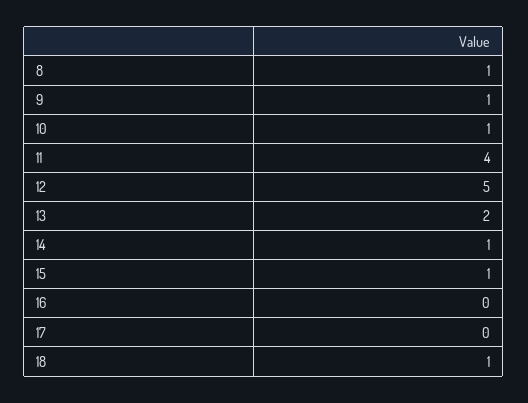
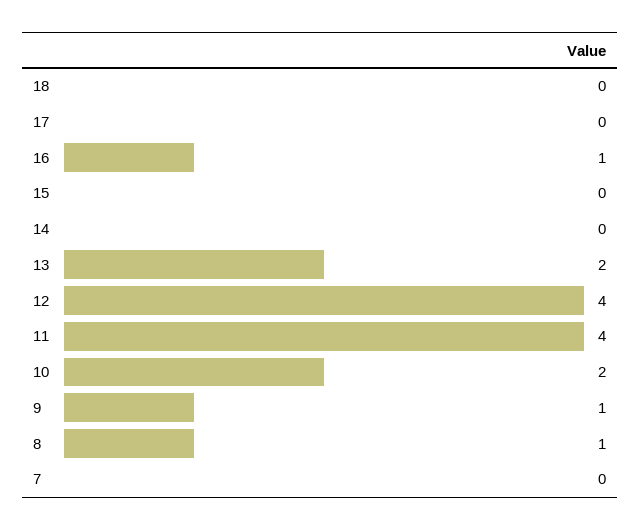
10: 1 -> 2
12: 5 -> 4
14: 1 -> 0
15: 1 -> 0
16: 0 -> 1
18: 1 -> 0
7: none -> 0

